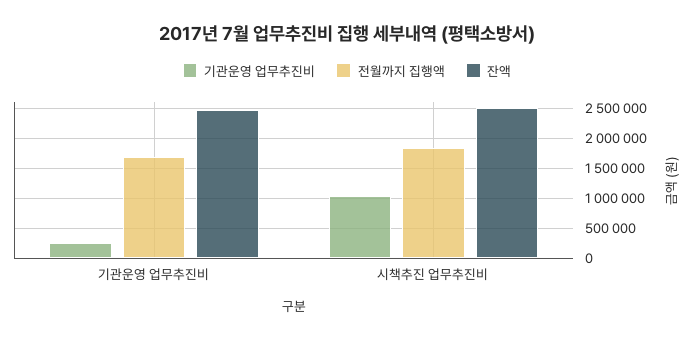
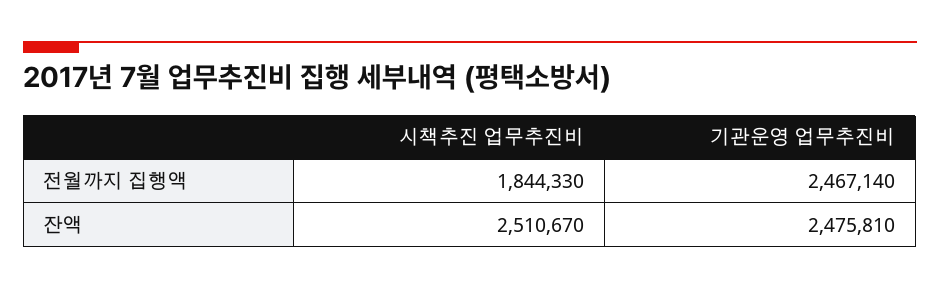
기관운영 업무추진비, 기관운영 업무추진비: 250000 -> none
전월까지 집행액, 기관운영 업무추진비: 1750000 -> 2467140
기관운영 업무추진비, 시책추진 업무추진비: 1000000 -> none

